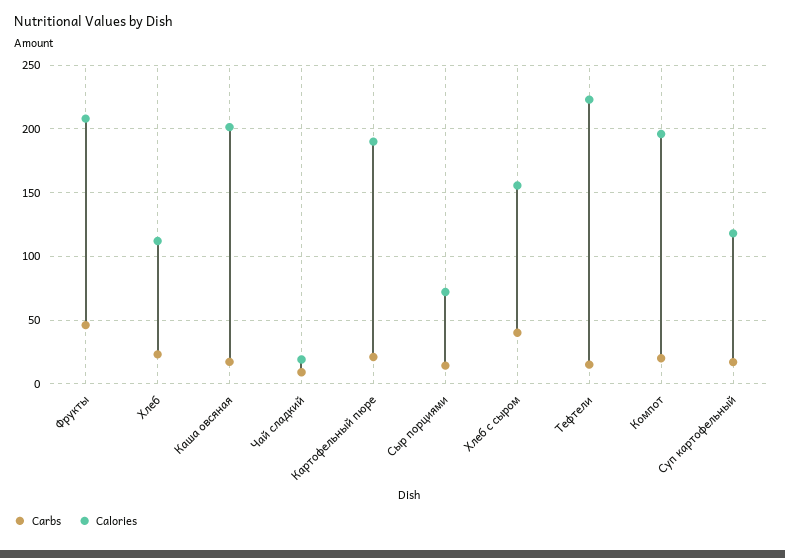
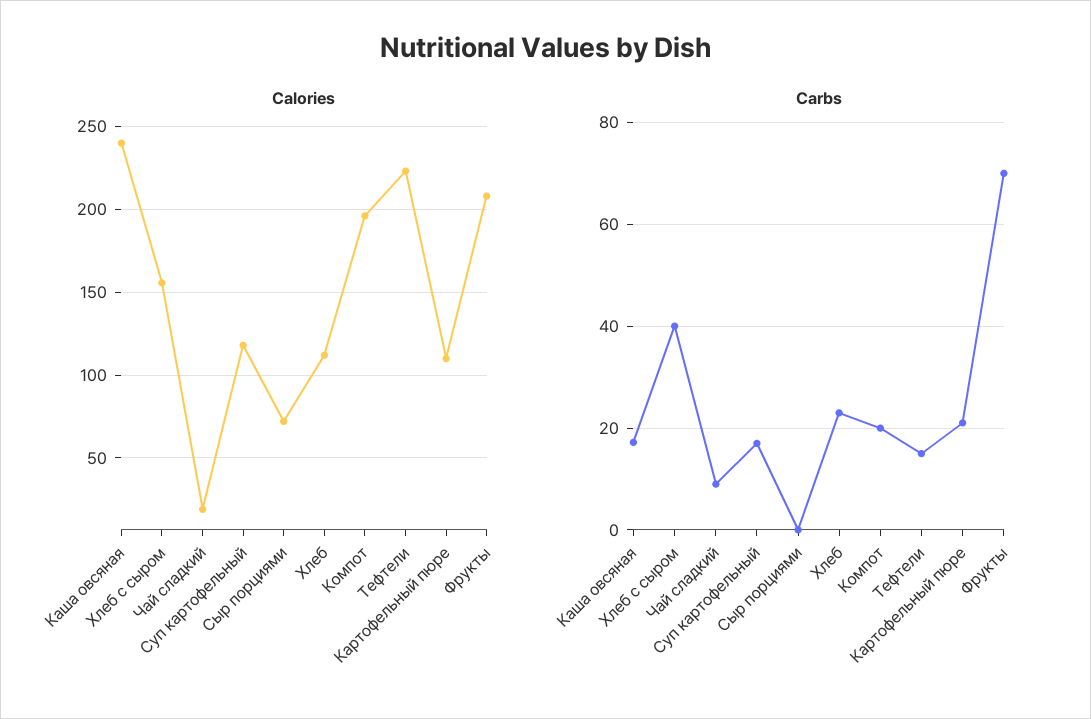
Carbs, Фрукты: 45 -> 70
Calories, Каша овсяная: 200 -> 240
Calories, Картофельный пюре: 190 -> 110
Carbs, Сыр порциями: 15 -> 0

